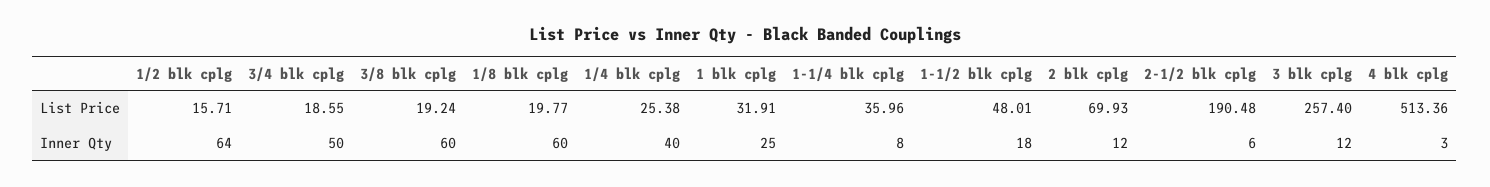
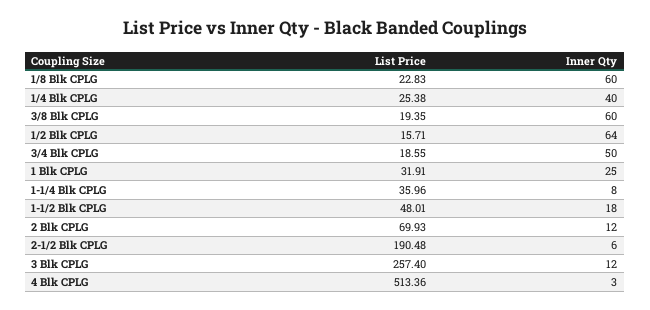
3/8 blk cplg, List Price: 19.24 -> 19.35
1/8 blk cplg, List Price: 19.77 -> 22.83

